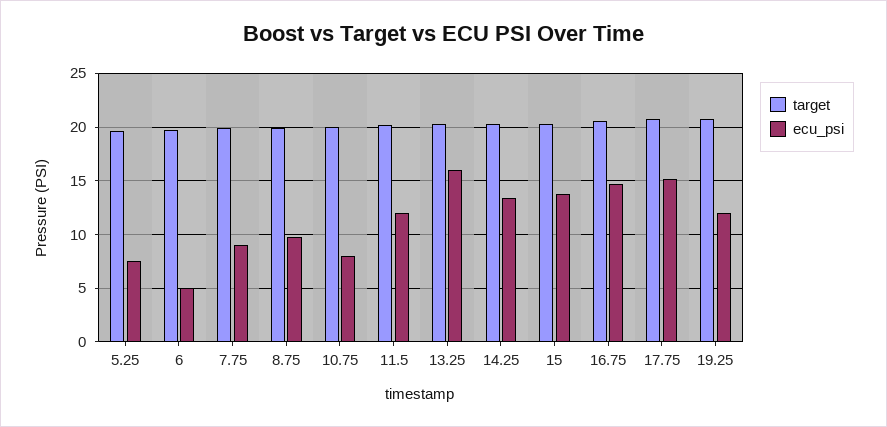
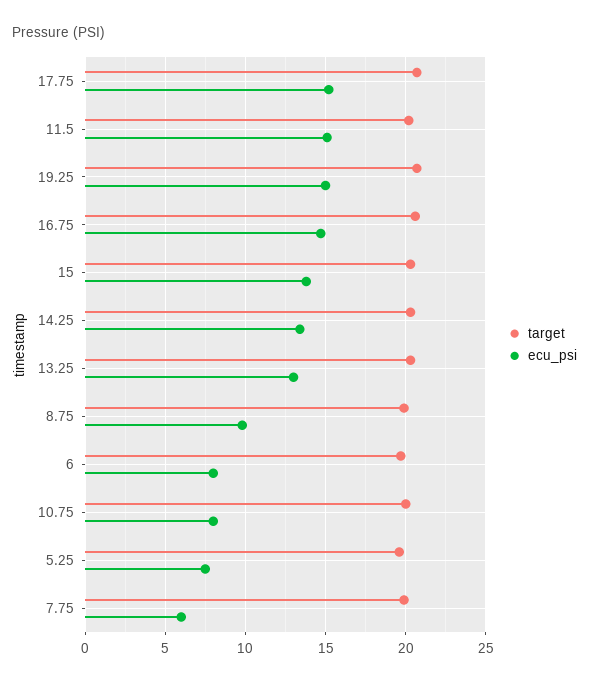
ecu_psi, 6: 5 -> 8
ecu_psi, 7.75: 9 -> 6
ecu_psi, 11.5: 12 -> 15
ecu_psi, 13.25: 16 -> 13
ecu_psi, 19.25: 12 -> 15

